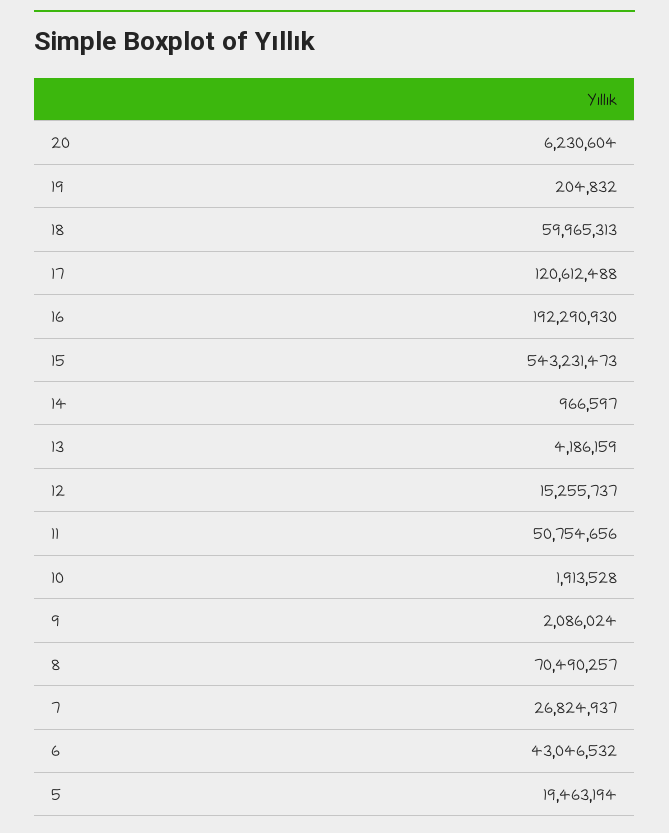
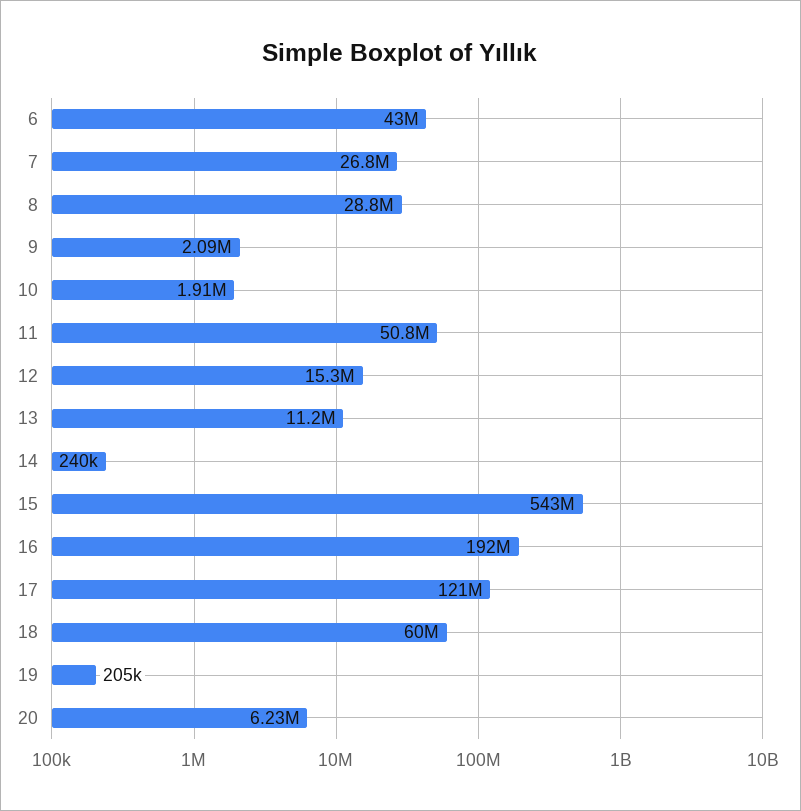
14: 966597 -> 240000
13: 4186159 -> 11200000
8: 70490257 -> 28800000
5: 19463194 -> none

